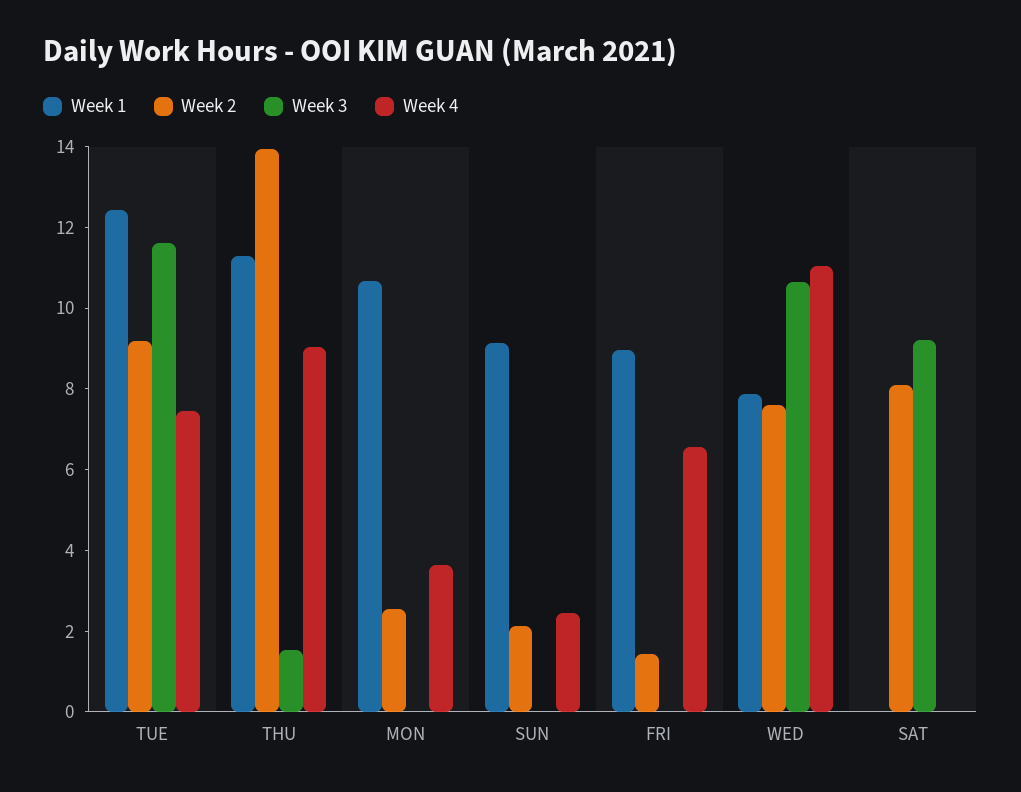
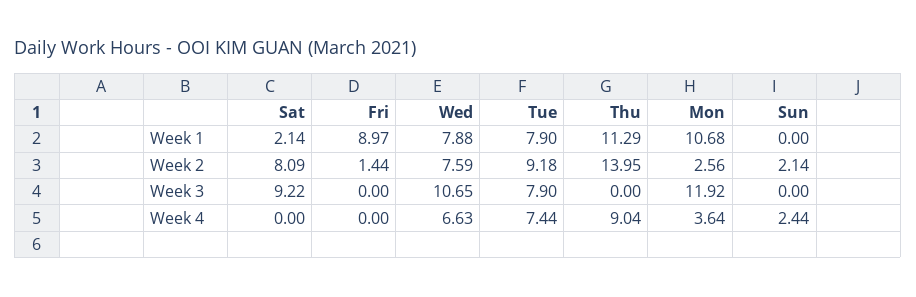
Week 1, TUE: 12.5 -> 7.9
Week 3, TUE: 11.5 -> 7.9
Week 3, THU: 1.5 -> 0
Week 3, MON: 0 -> 11.92
Week 1, SUN: 9 -> 0
Week 4, FRI: 6.5 -> 0
Week 4, WED: 11 -> 6.63
Week 1, SAT: 0 -> 2.14

